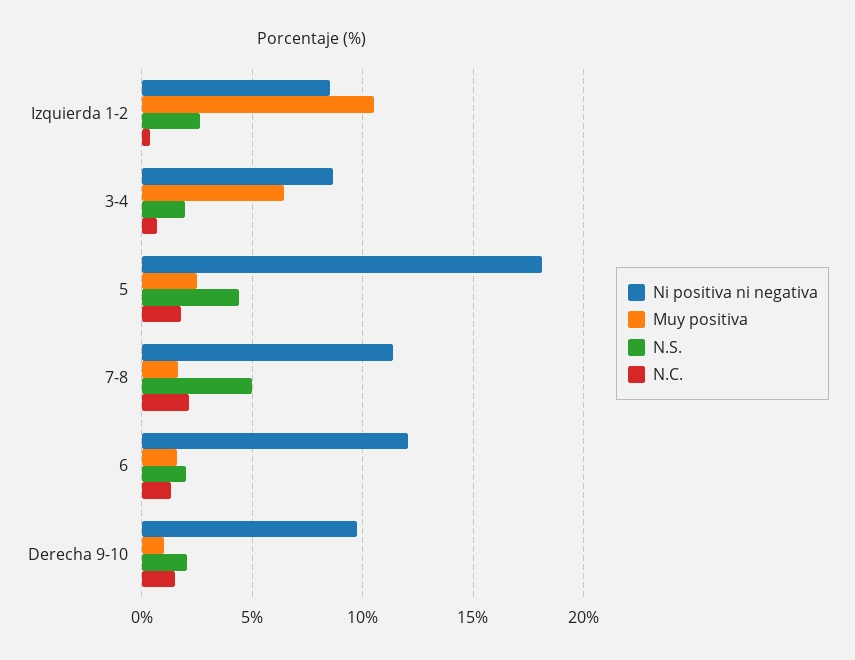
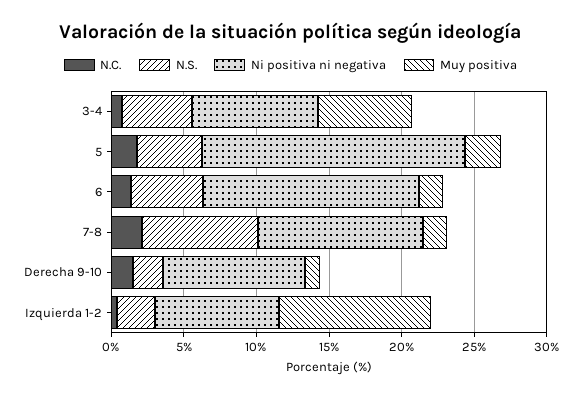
N.S., 3-4: 2 -> 5
N.S., 7-8: 5 -> 8
Ni positiva ni negativa, 6: 12 -> 15
N.S., 6: 2 -> 5

